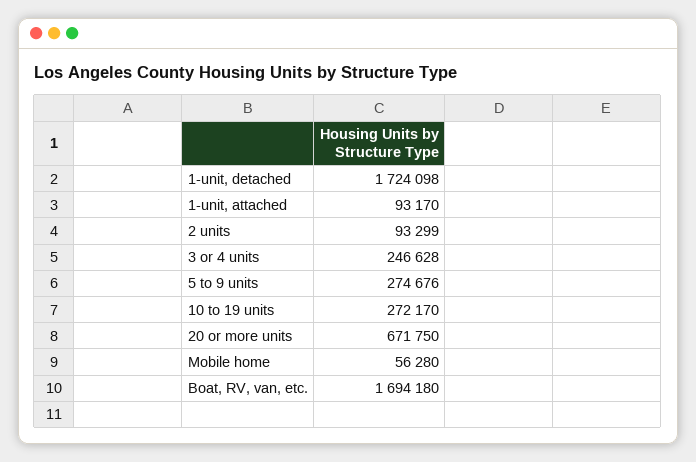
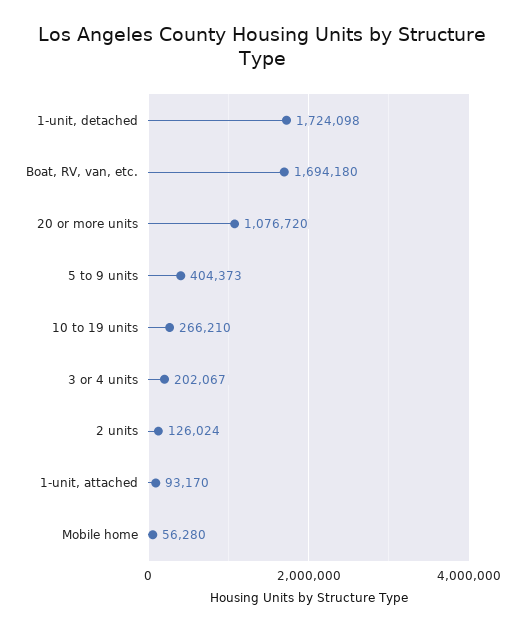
2 units: 93299 -> 126024
3 or 4 units: 246628 -> 202067
5 to 9 units: 274676 -> 404373
10 to 19 units: 272170 -> 266210
20 or more units: 671750 -> 1076720

